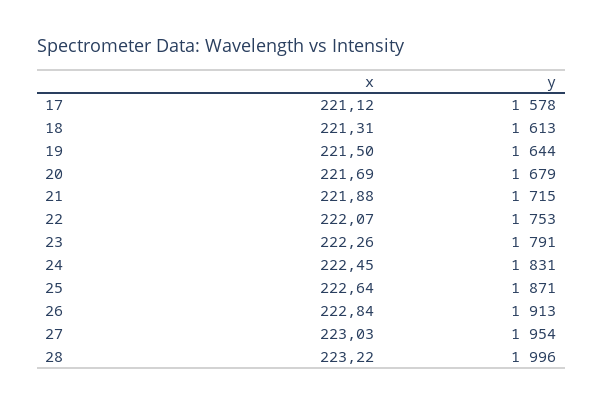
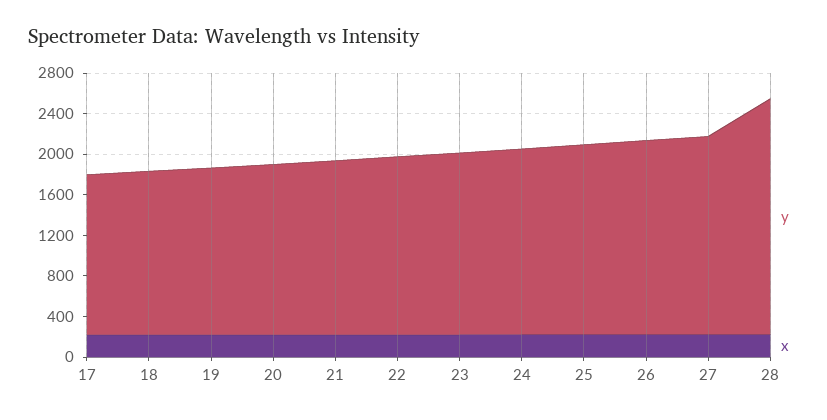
y, 28: 1996 -> 2300

